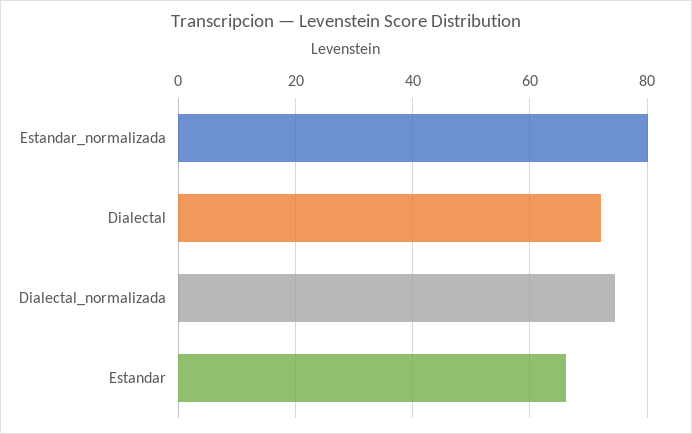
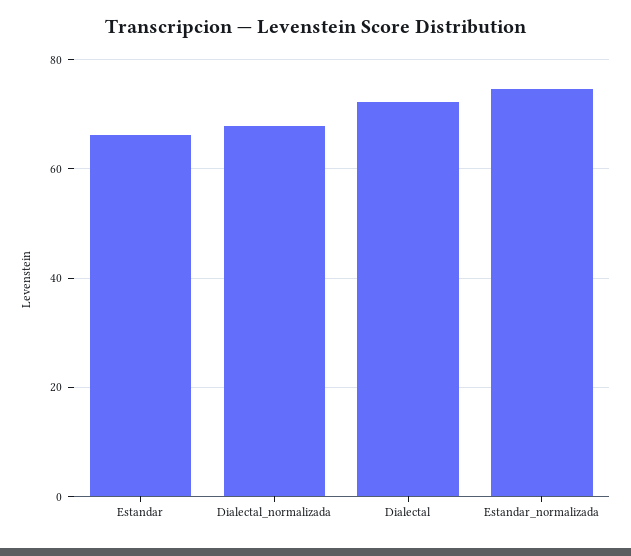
Estandar_normalizada: 80 -> 74
Dialectal_normalizada: 74 -> 68

